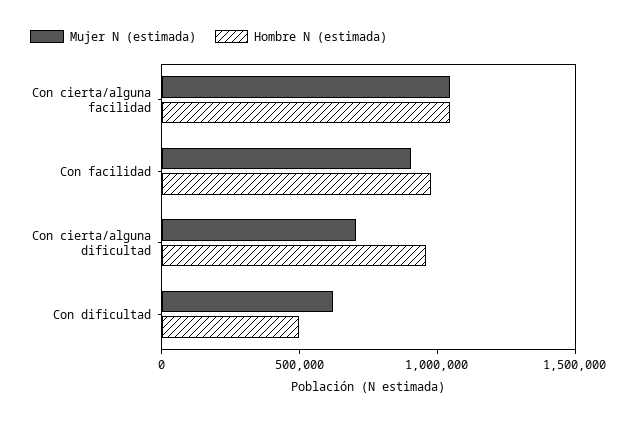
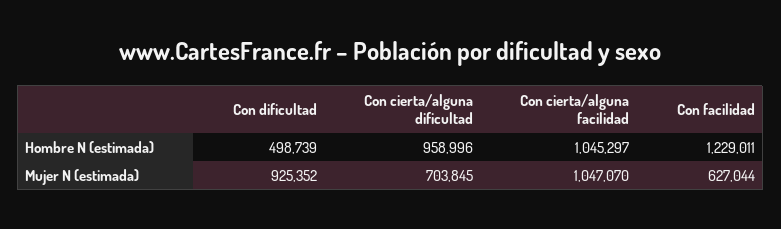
Mujer N (estimada), Con facilidad: 900000 -> 627044
Hombre N (estimada), Con facilidad: 1000000 -> 1229011
Mujer N (estimada), Con dificultad: 600000 -> 925352

